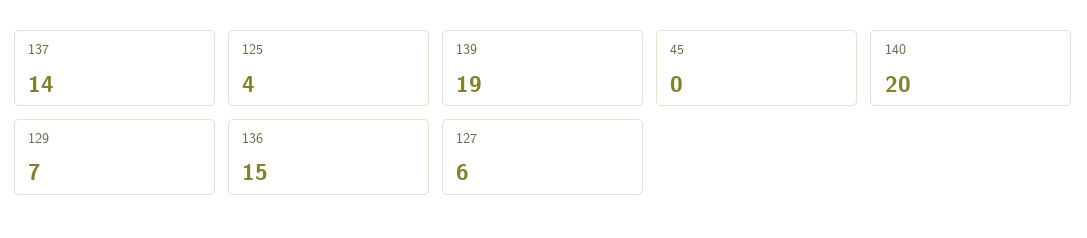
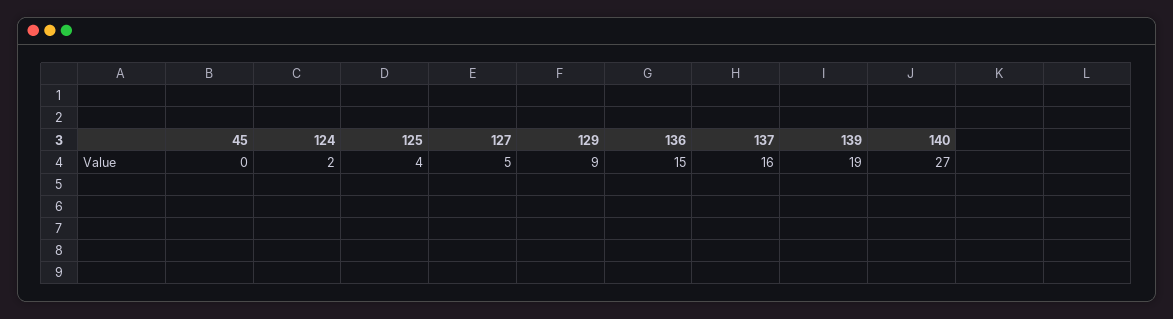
137: 14 -> 16
140: 20 -> 27
129: 7 -> 9
127: 6 -> 5
124: none -> 2

